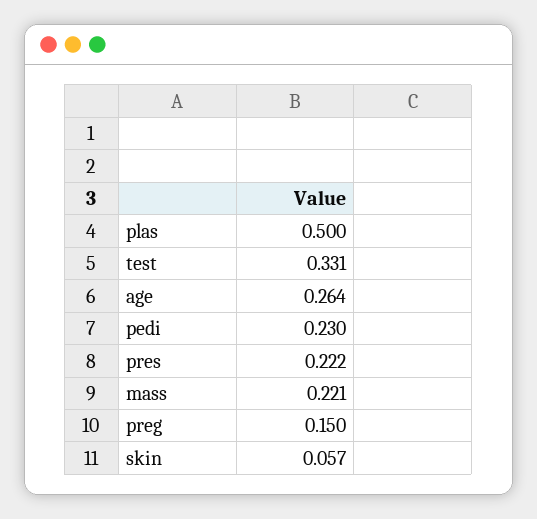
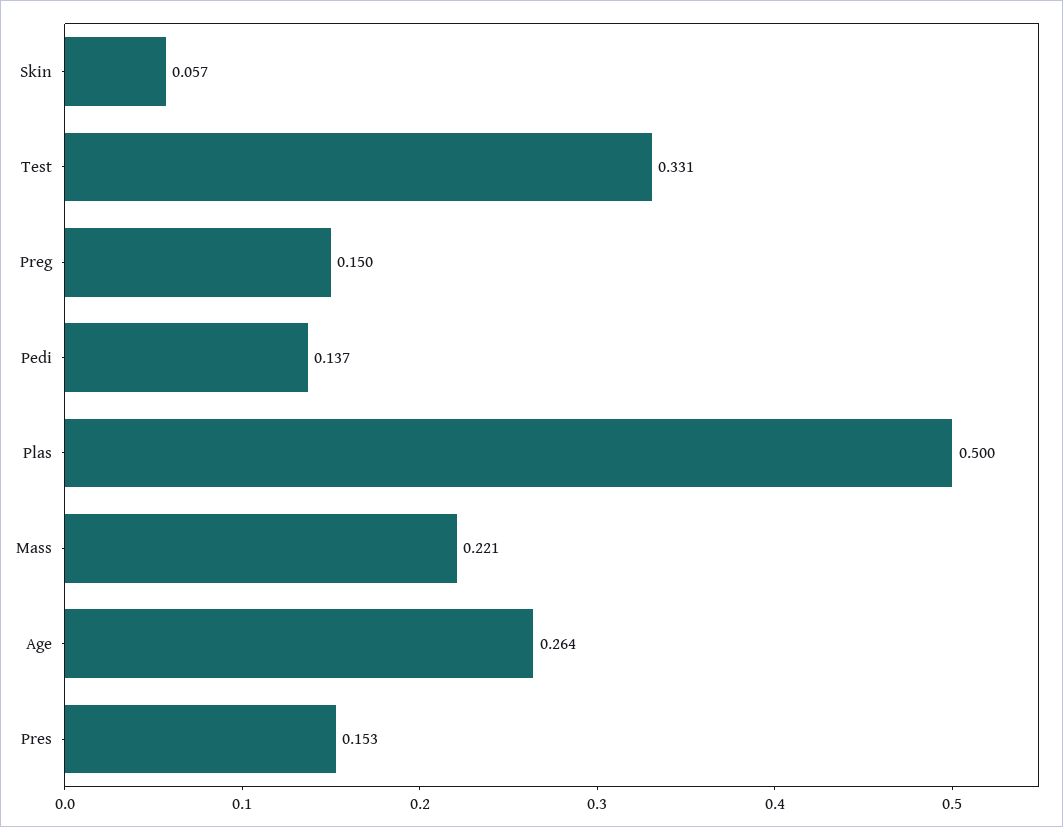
pedi: 0.23 -> 0.137
pres: 0.222 -> 0.153

